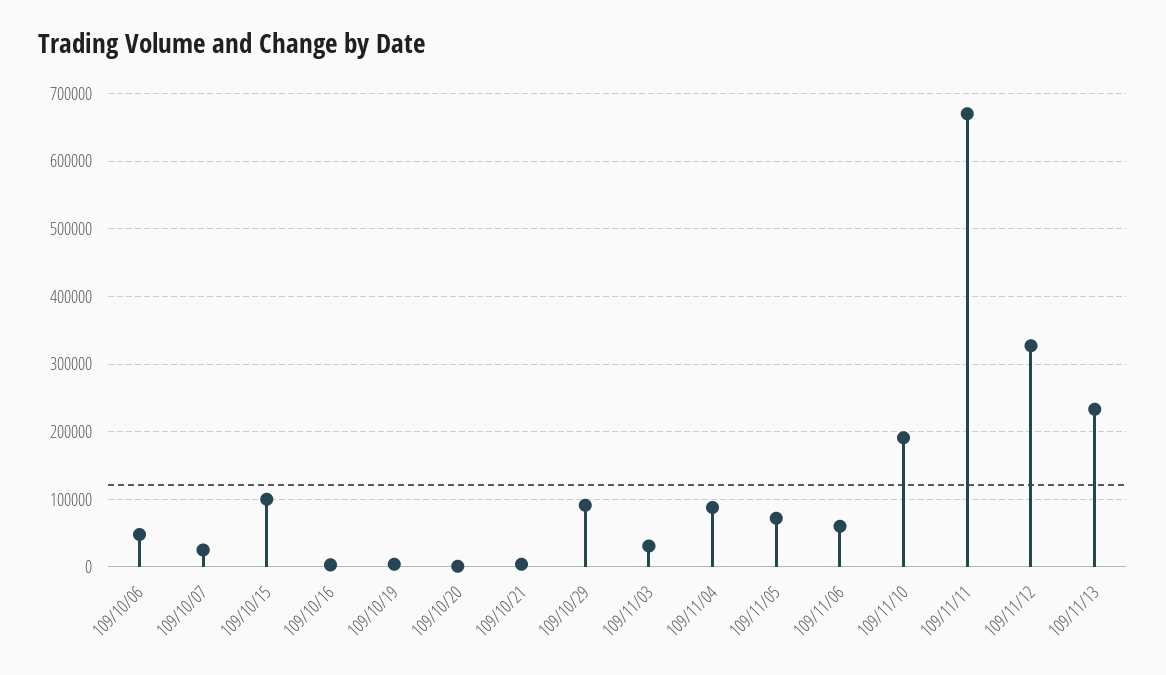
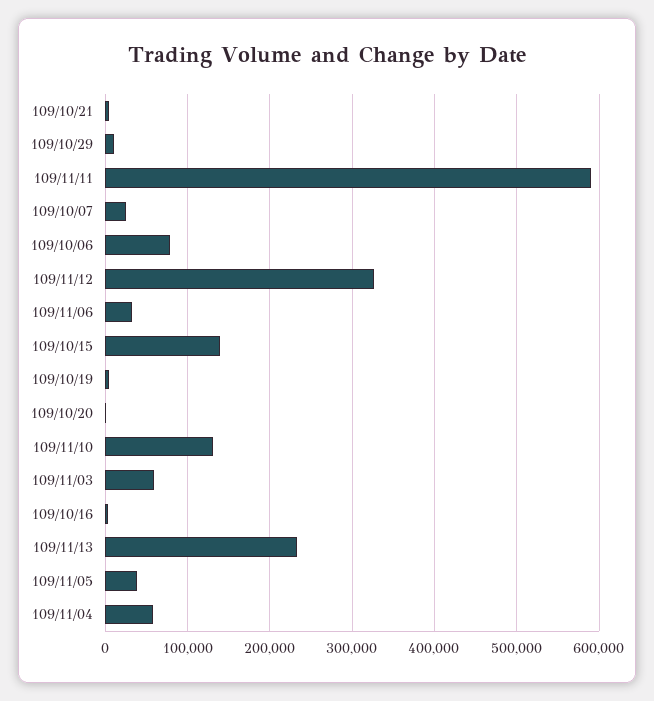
109/10/06: 50000 -> 80000
109/10/15: 100000 -> 140000
109/10/29: 90000 -> 10000
109/11/03: 30000 -> 60000
109/11/04: 90000 -> 60000
109/11/05: 70000 -> 40000
109/11/06: 60000 -> 30000
109/11/10: 190000 -> 130000
109/11/11: 670000 -> 590000

